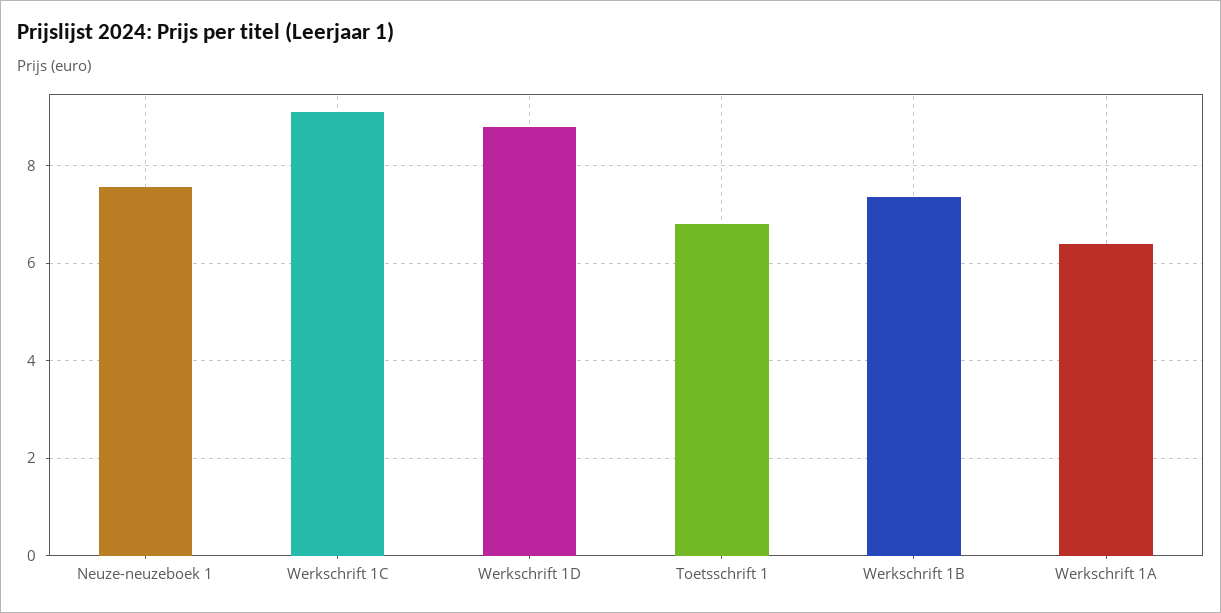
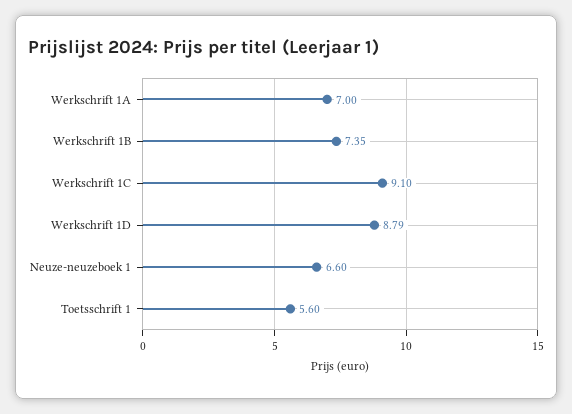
Neuze-neuzeboek 1: 7.6 -> 6.6
Toetsschrift 1: 6.8 -> 5.6
Werkschrift 1A: 6.4 -> 7

